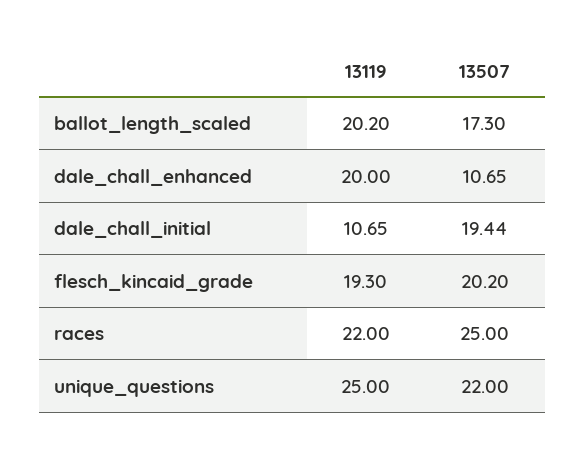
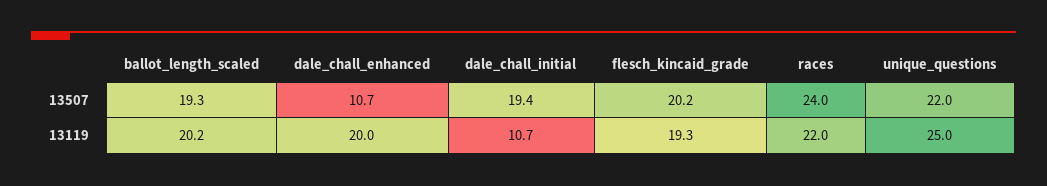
13507, ballot_length_scaled: 17.3 -> 19.3
13507, races: 25 -> 24

